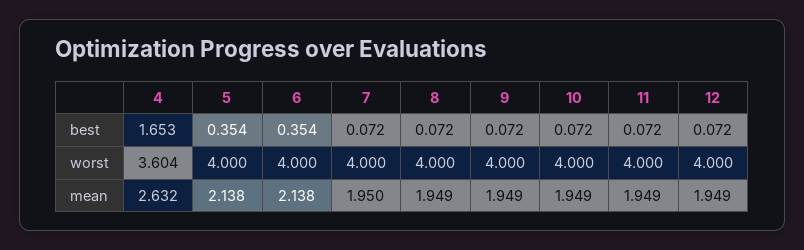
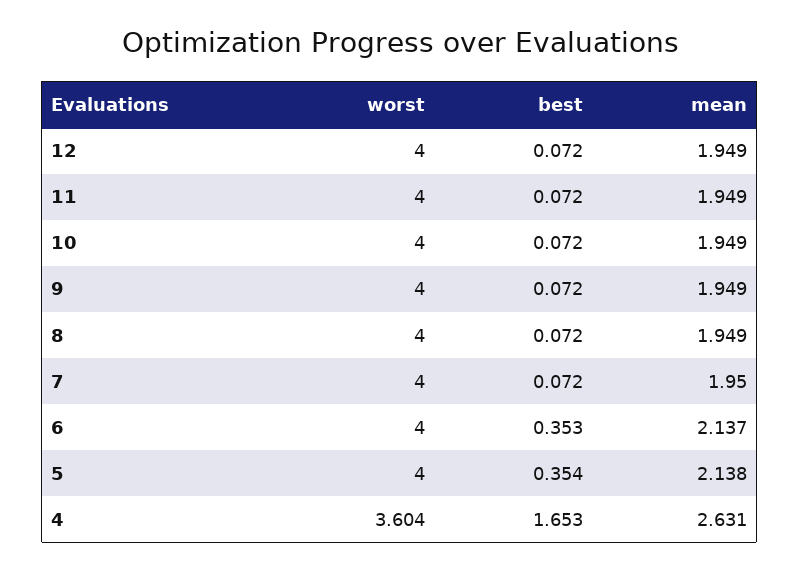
6, best: 0.354 -> 0.353
4, mean: 2.632 -> 2.631
6, mean: 2.138 -> 2.137

